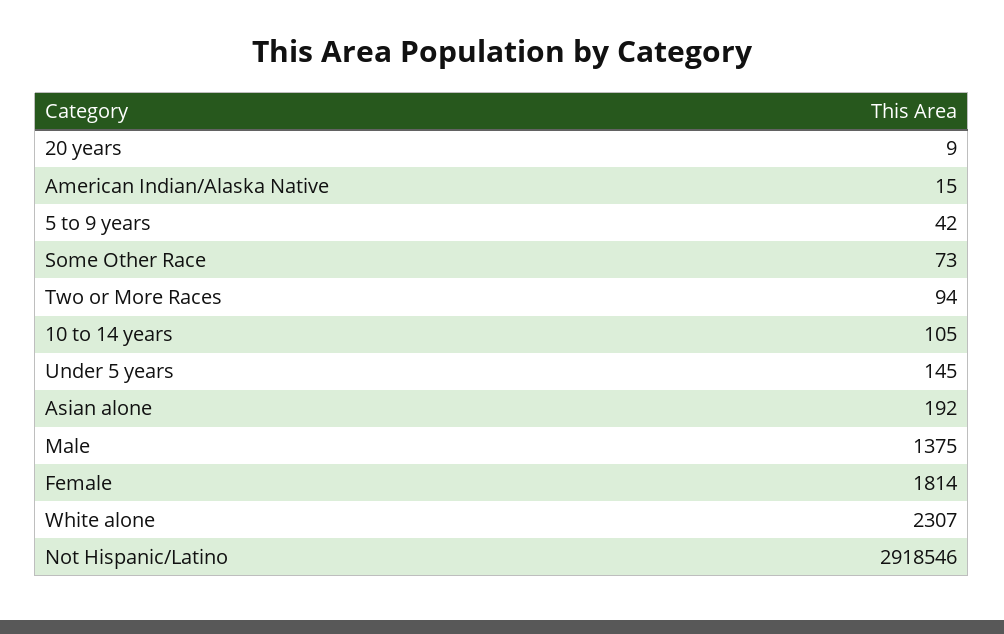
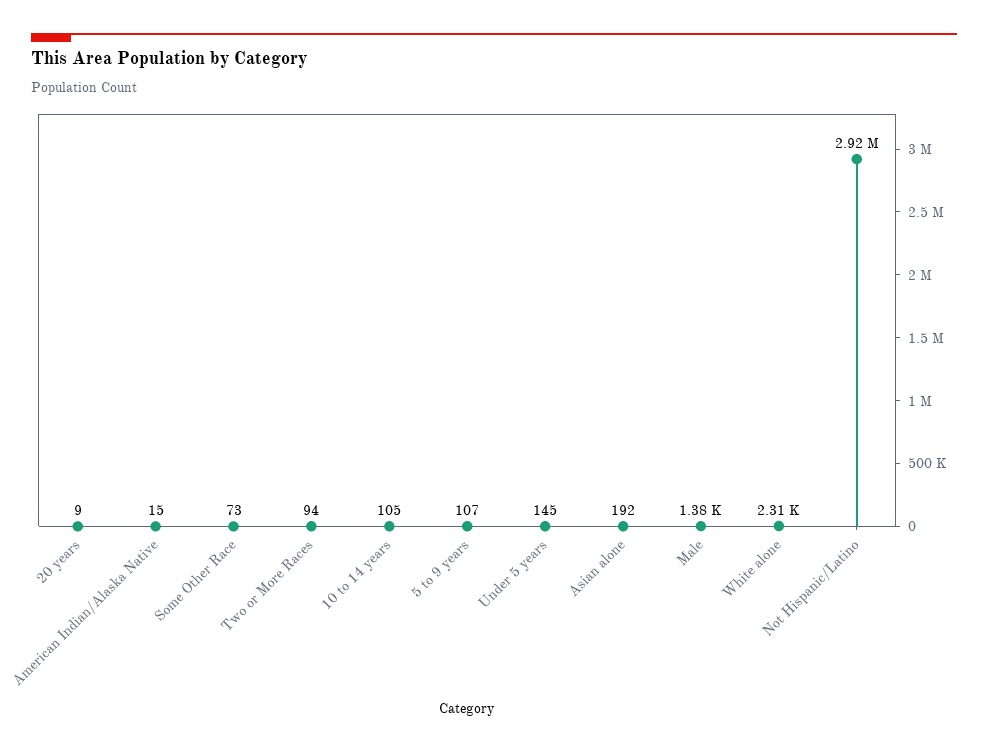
5 to 9 years: 42 -> 107
Female: 1814 -> none

